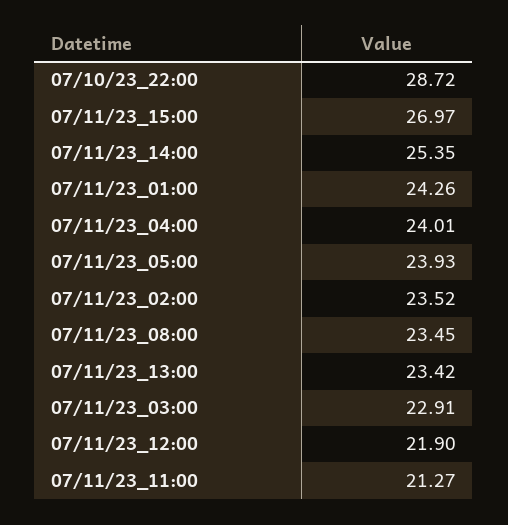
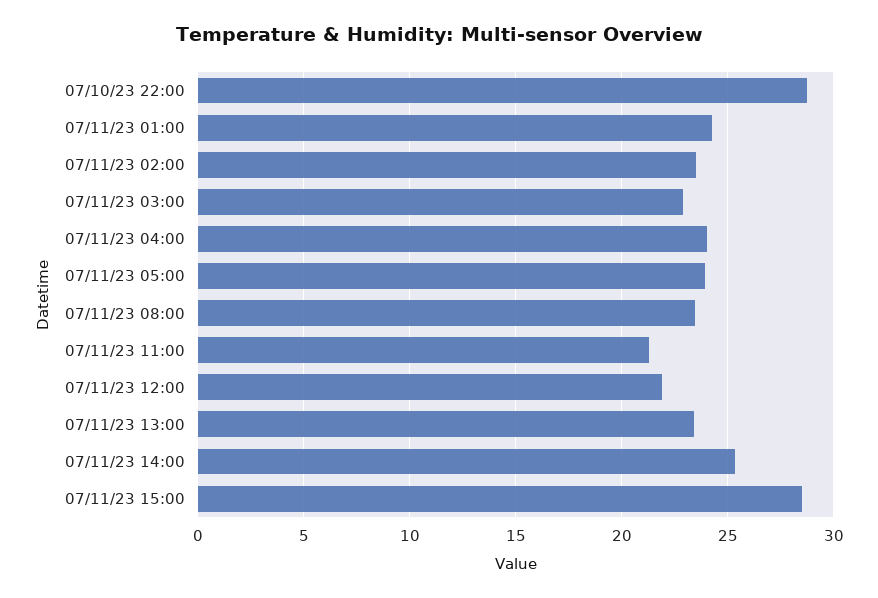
07/11/23_15:00: 26.97 -> 28.5

